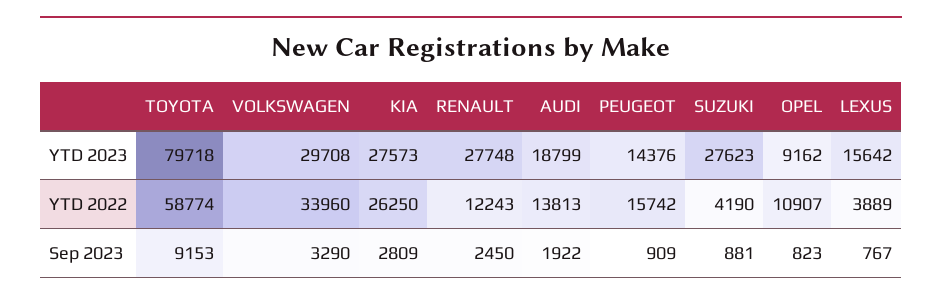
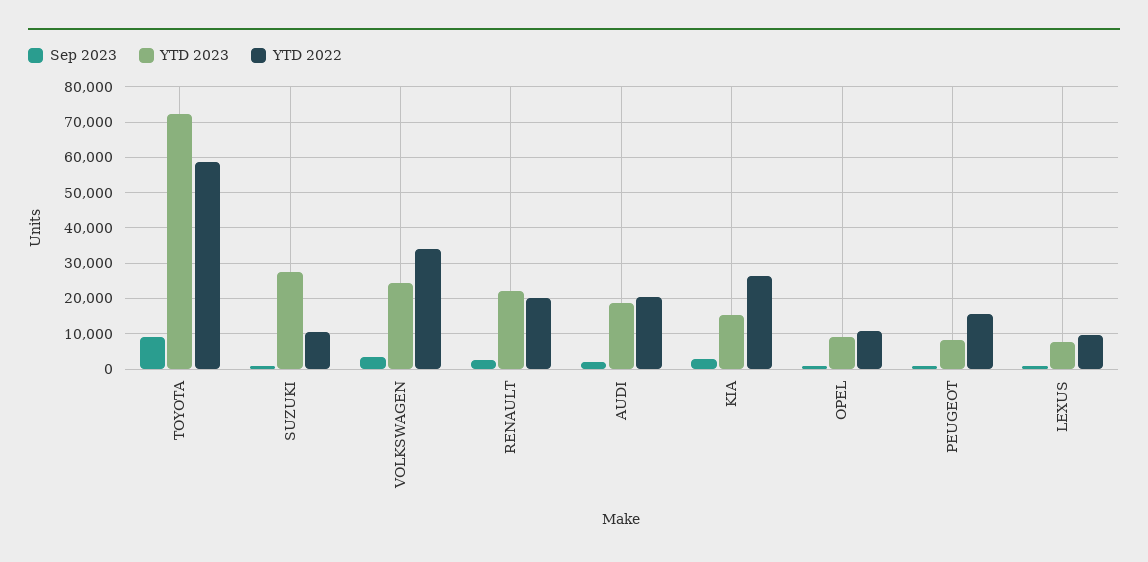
YTD 2023, TOYOTA: 79718 -> 72000
YTD 2023, VOLKSWAGEN: 29708 -> 24000
YTD 2023, KIA: 27573 -> 16000
YTD 2023, RENAULT: 27748 -> 22000
YTD 2023, PEUGEOT: 14376 -> 8000
YTD 2023, LEXUS: 15642 -> 8000
YTD 2022, RENAULT: 12243 -> 20000
YTD 2022, AUDI: 13813 -> 20000
YTD 2022, SUZUKI: 4190 -> 10000
YTD 2022, LEXUS: 3889 -> 10000

